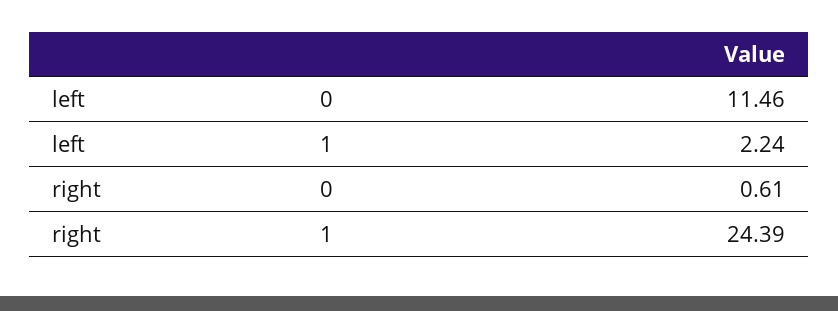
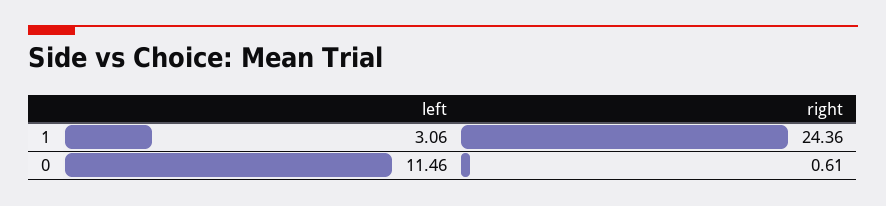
left, 1: 2.24 -> 3.06
right, 1: 24.39 -> 24.36

